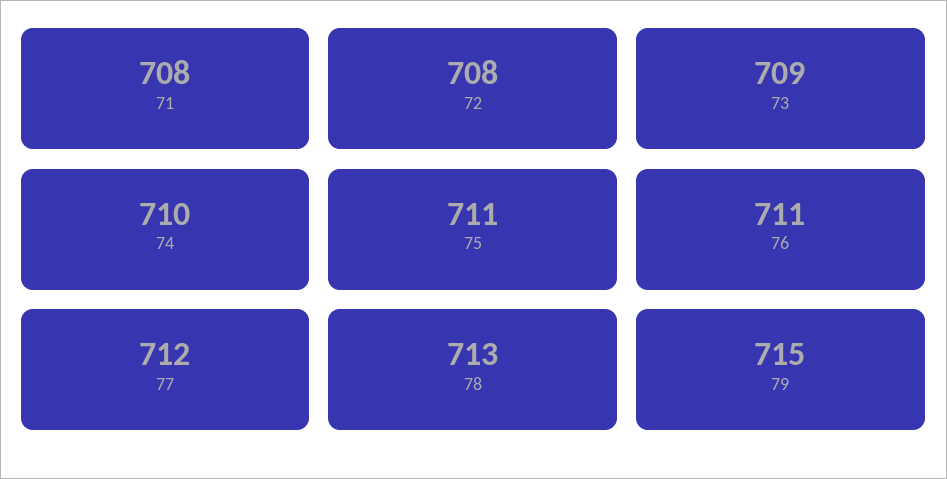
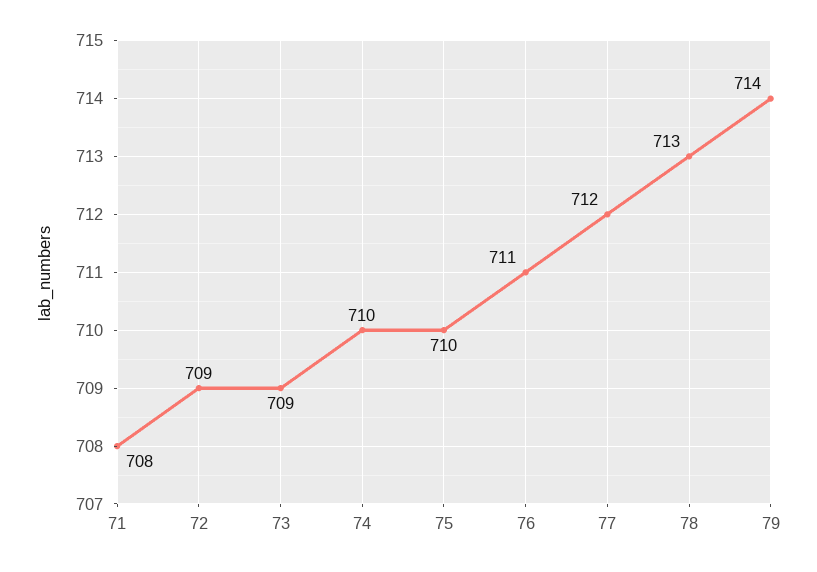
72: 708 -> 709
75: 711 -> 710
79: 715 -> 714

